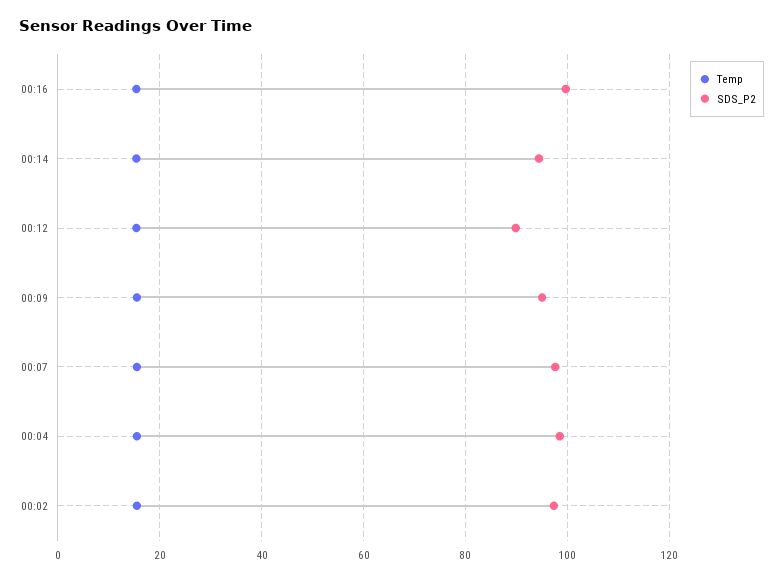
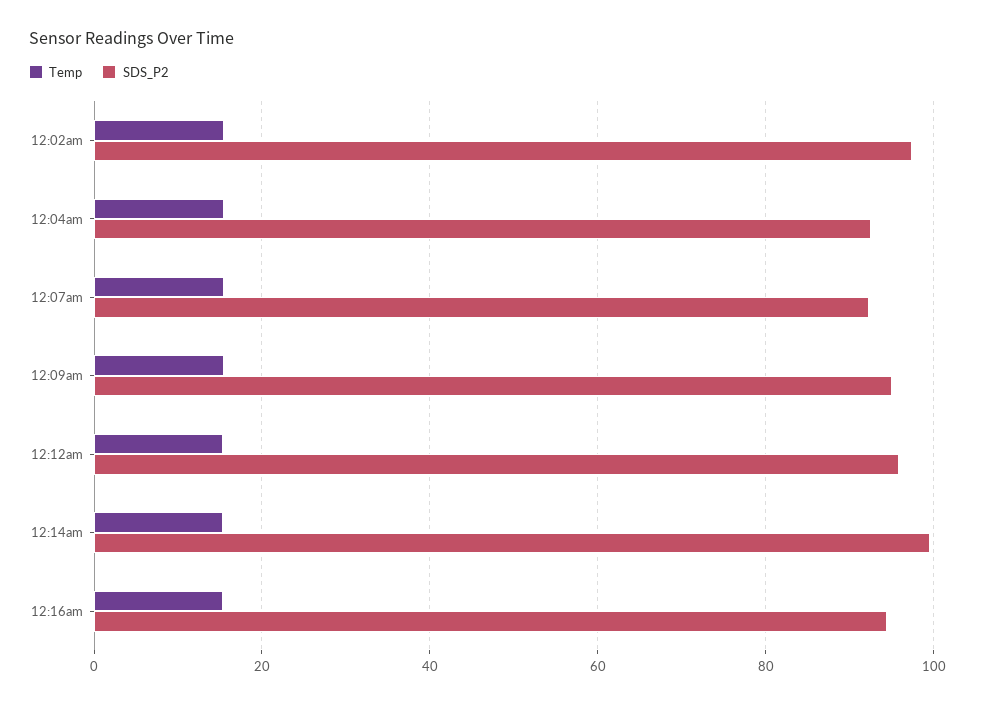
SDS_P2, 00:16: 100 -> 94
SDS_P2, 00:14: 94 -> 100
SDS_P2, 00:12: 90 -> 96
SDS_P2, 00:07: 98 -> 92
SDS_P2, 00:04: 98 -> 92

